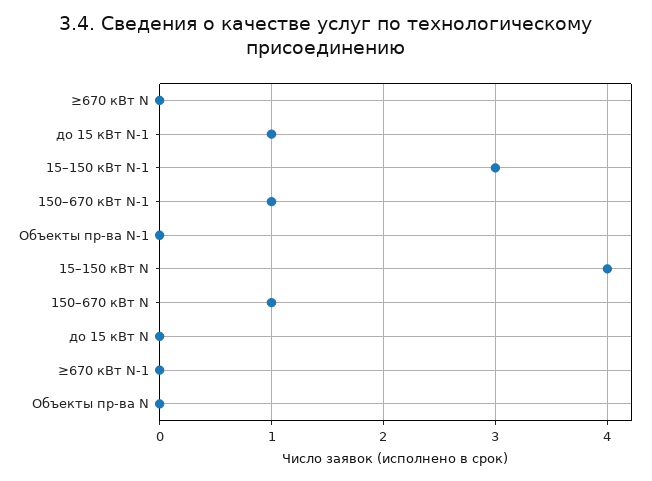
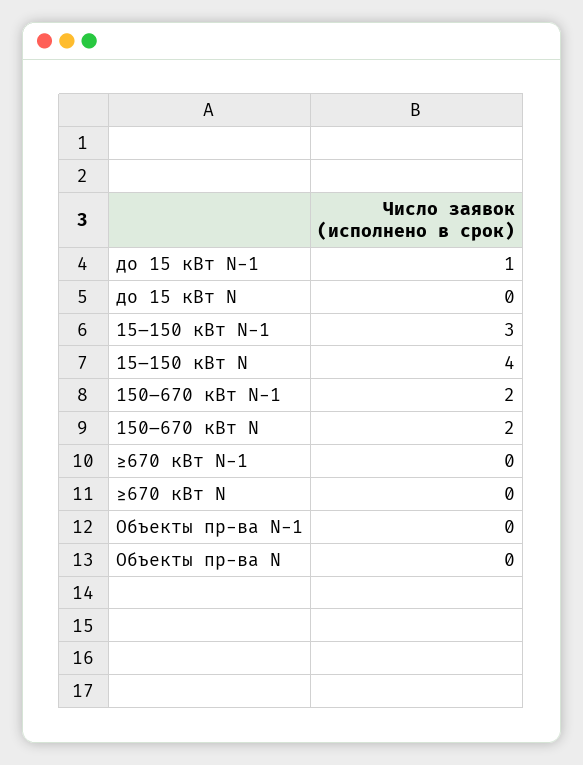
150–670 кВт N-1: 1 -> 2
150–670 кВт N: 1 -> 2

